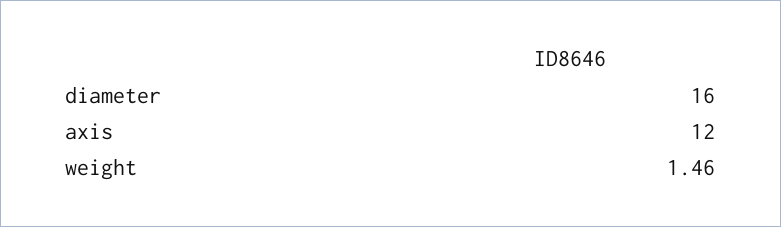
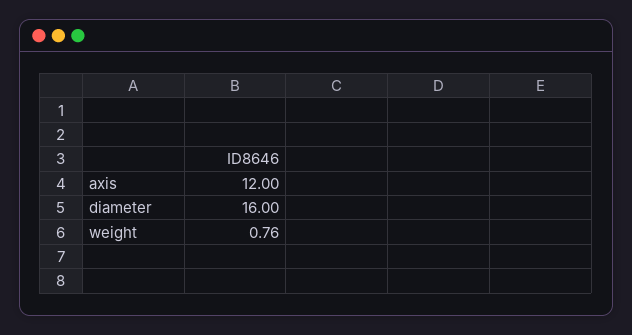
weight: 1.46 -> 0.76

